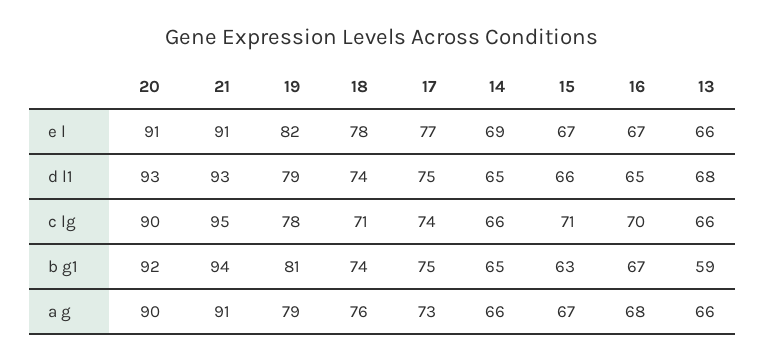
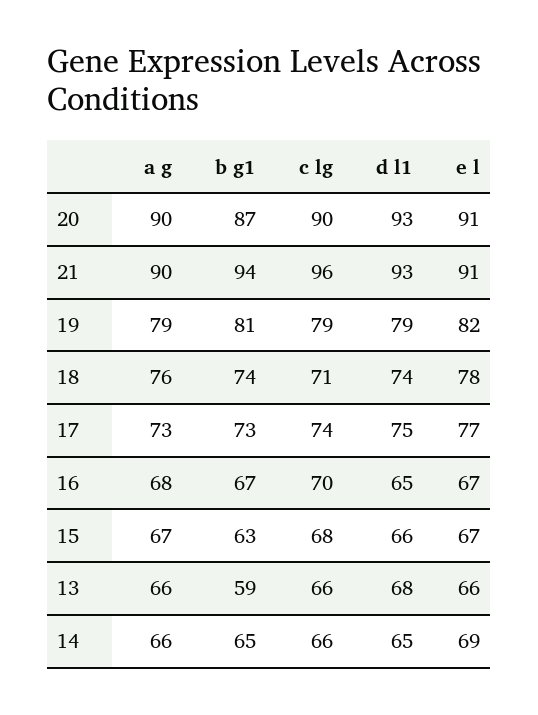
21, c lg: 95 -> 96
19, c lg: 78 -> 79
15, c lg: 71 -> 68
20, b g1: 92 -> 87
17, b g1: 75 -> 73
21, a g: 91 -> 90

